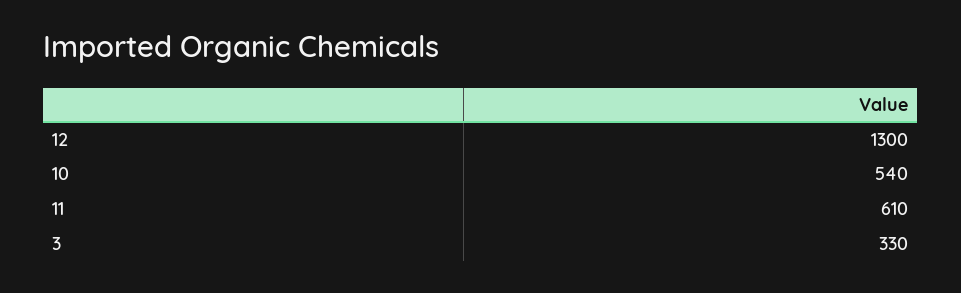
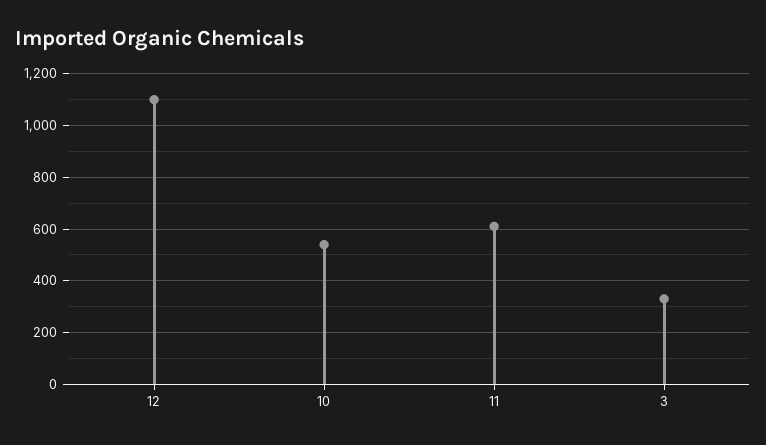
12: 1300 -> 1100

